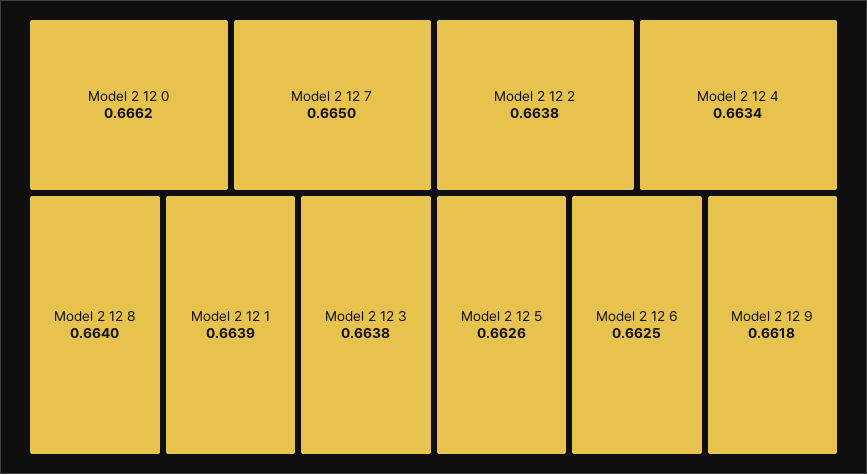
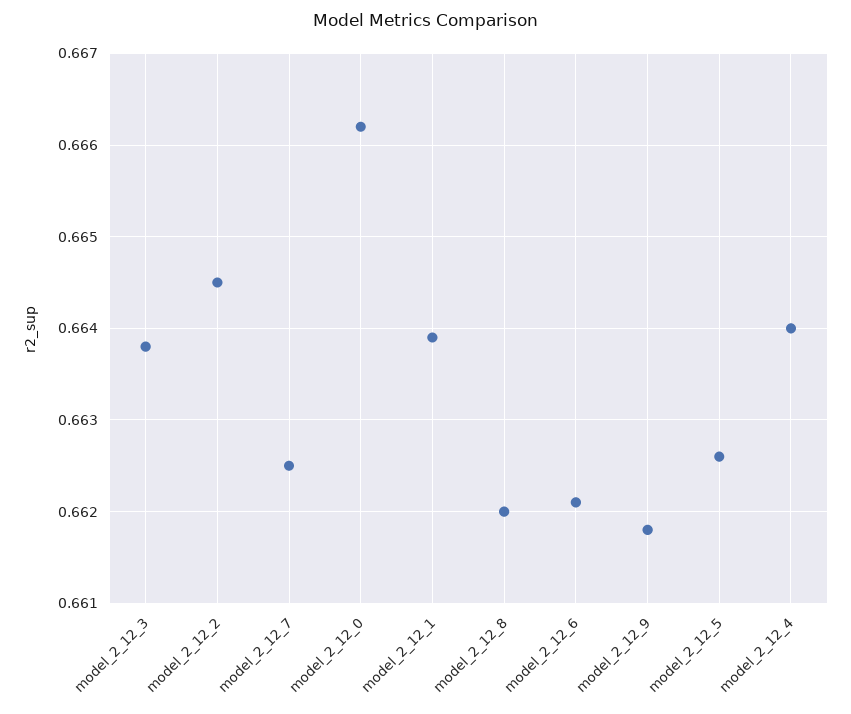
Model 2 12 7: 0.665 -> 0.6625
Model 2 12 8: 0.664 -> 0.662
Model 2 12 2: 0.6638 -> 0.6645
Model 2 12 4: 0.6634 -> 0.664
Model 2 12 6: 0.6625 -> 0.6621

